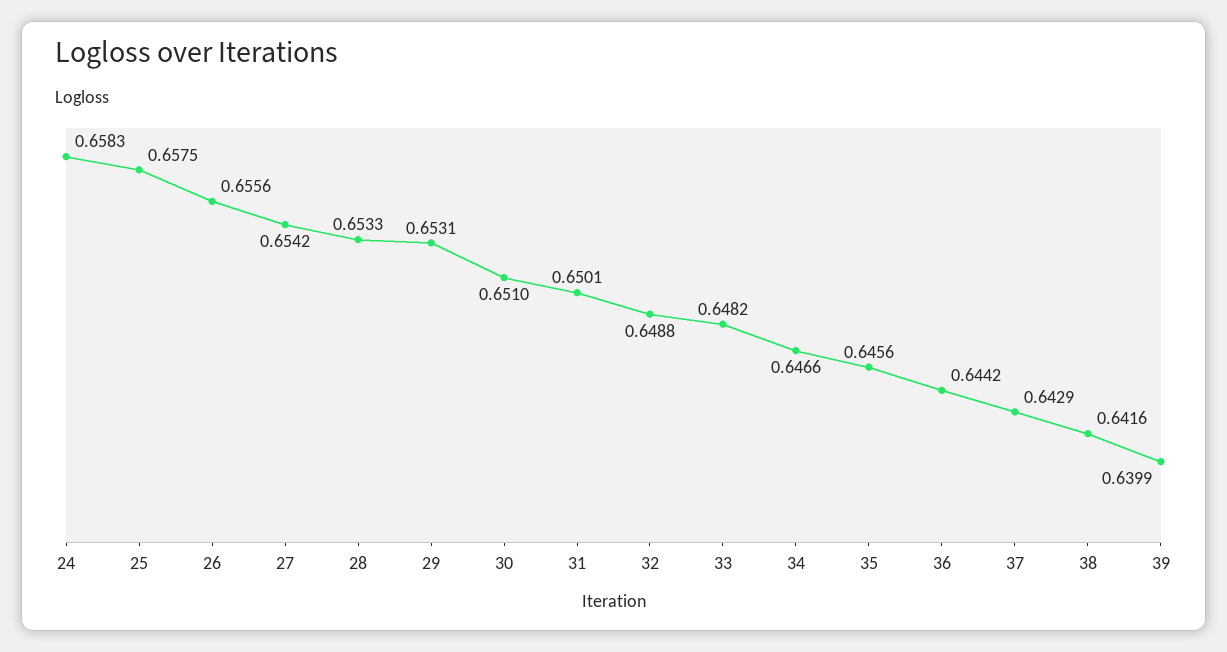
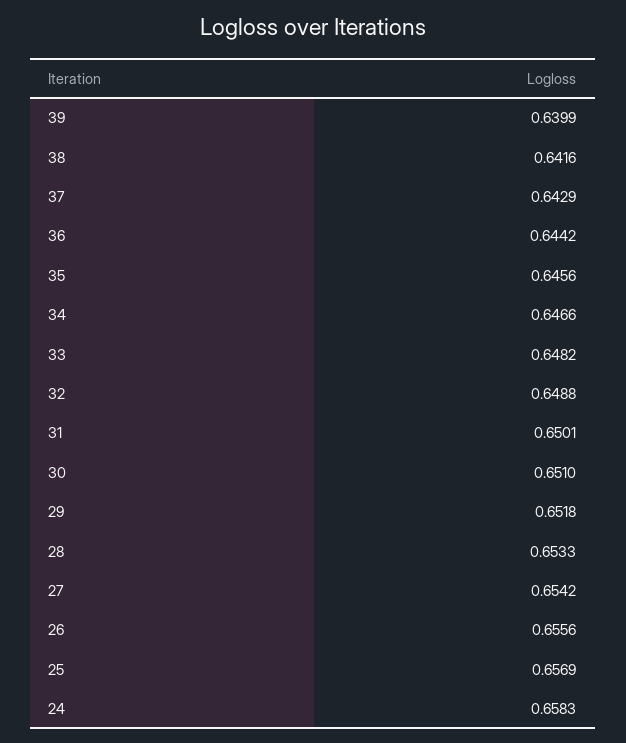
25: 0.6575 -> 0.6569
29: 0.6531 -> 0.6518

